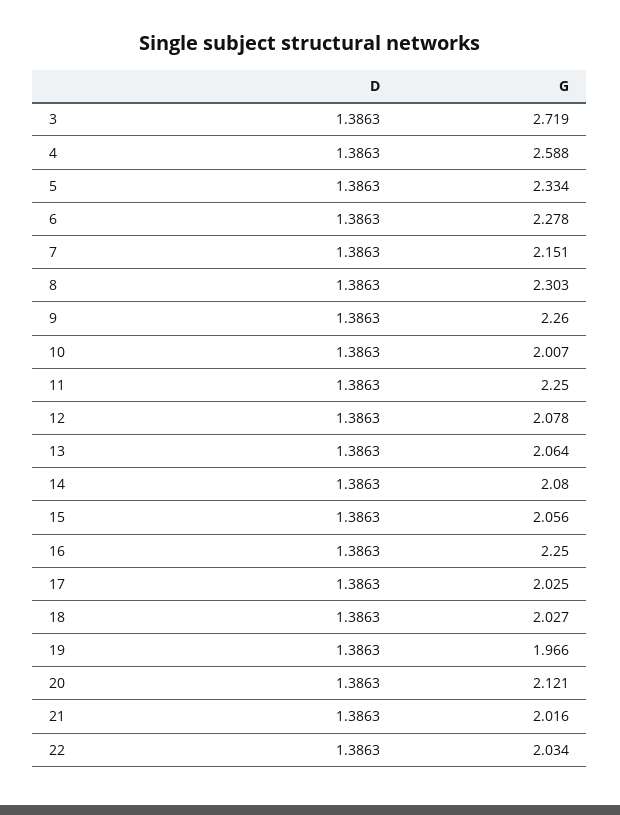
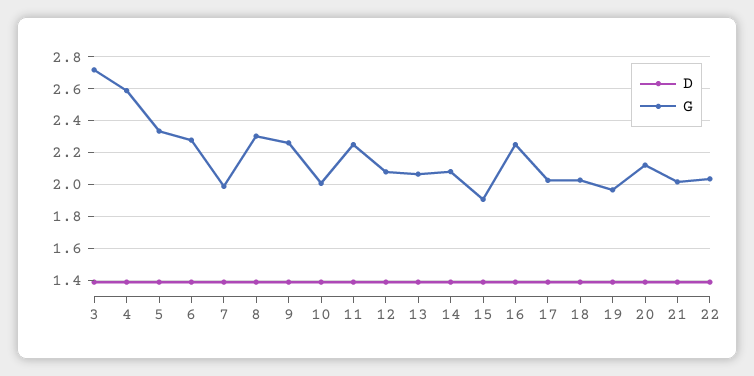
G, 7: 2.151 -> 2
G, 15: 2.056 -> 1.9

